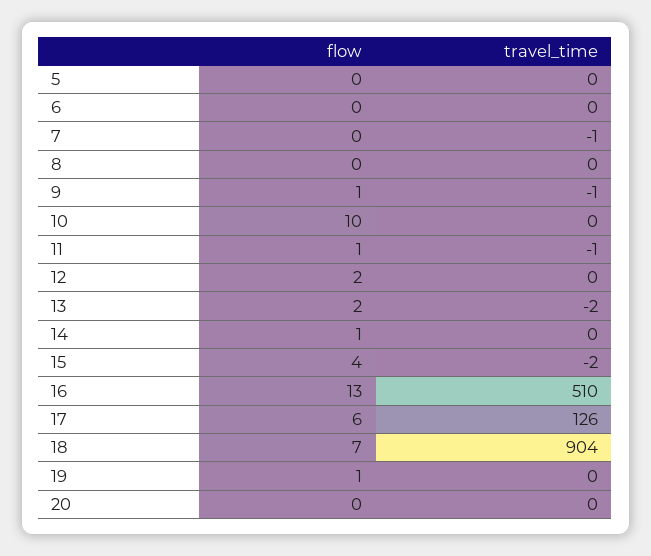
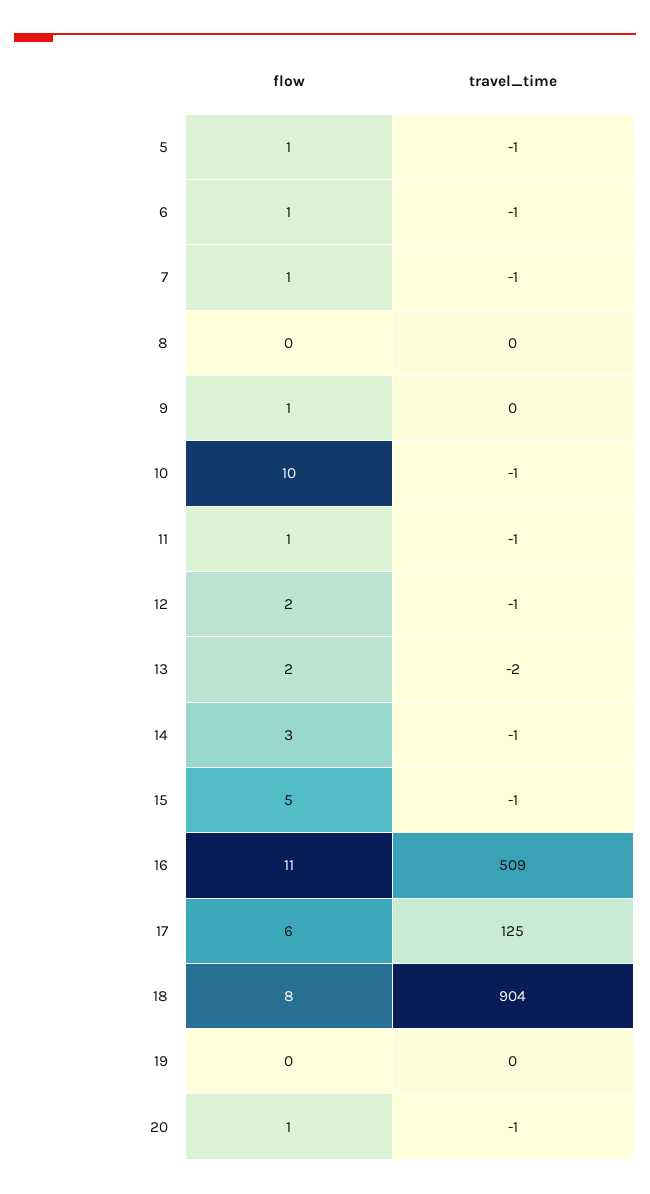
flow, 5: 0 -> 1
travel_time, 5: 0 -> -1
flow, 6: 0 -> 1
travel_time, 6: 0 -> -1
flow, 7: 0 -> 1
travel_time, 9: -1 -> 0
travel_time, 10: 0 -> -1
travel_time, 12: 0 -> -1
flow, 14: 1 -> 3
travel_time, 14: 0 -> -1
flow, 15: 4 -> 5
travel_time, 15: -2 -> -1
flow, 16: 13 -> 11
travel_time, 16: 510 -> 509
travel_time, 17: 126 -> 125
flow, 18: 7 -> 8
flow, 19: 1 -> 0
flow, 20: 0 -> 1
travel_time, 20: 0 -> -1

